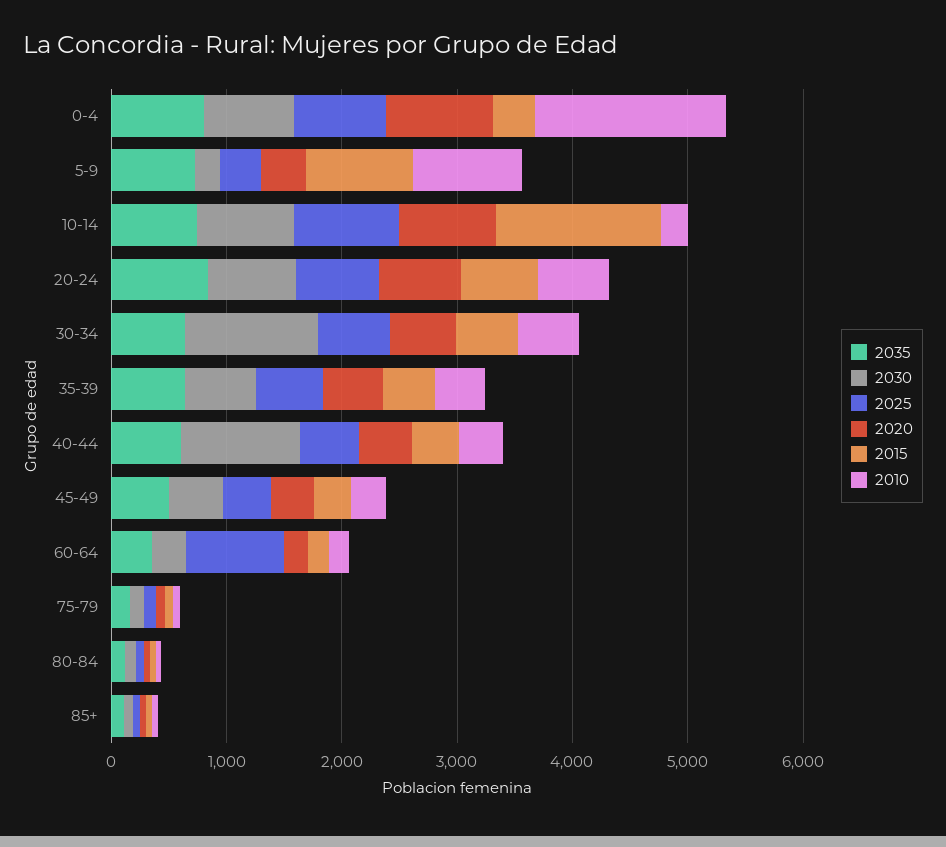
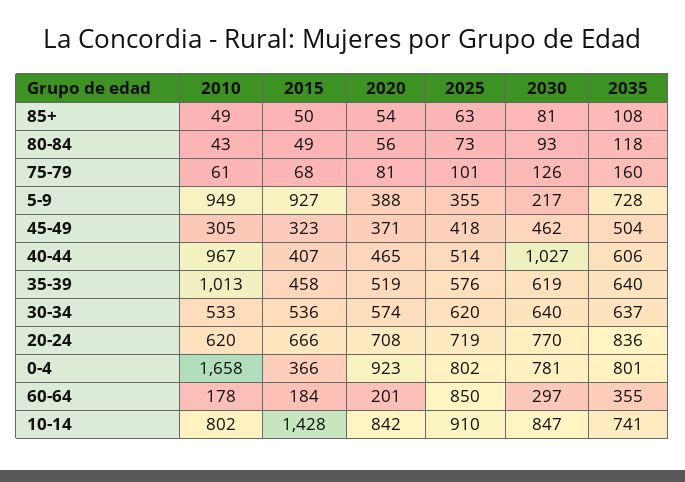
2010, 10-14: 200 -> 802
2030, 30-34: 1200 -> 640
2010, 35-39: 400 -> 1013
2010, 40-44: 400 -> 967

